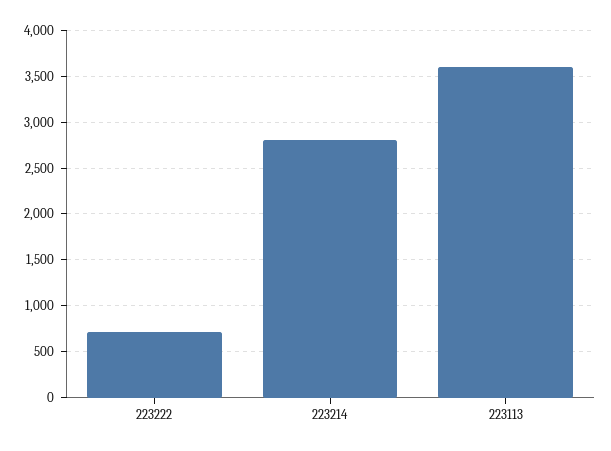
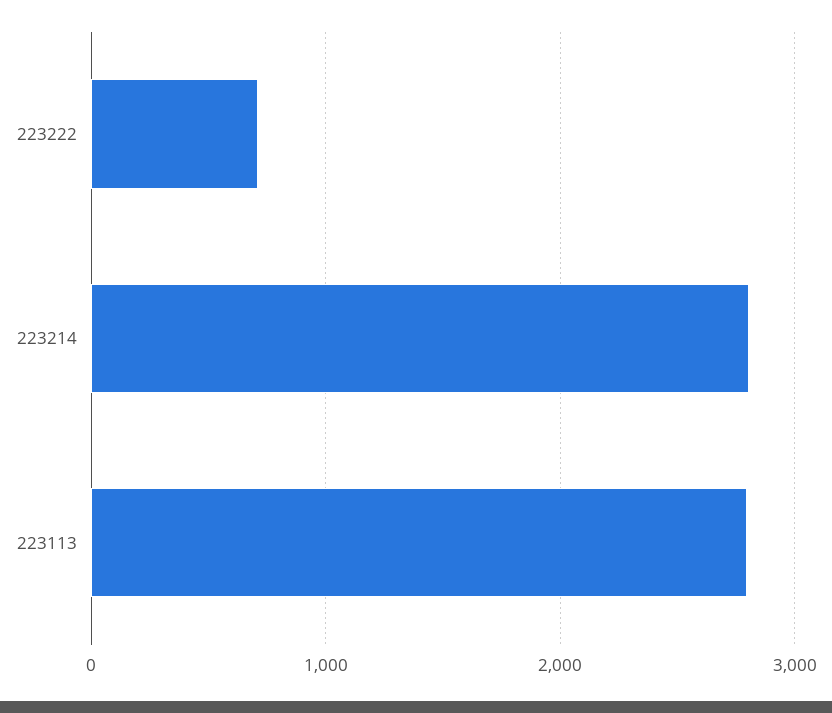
223113: 3600 -> 2800

